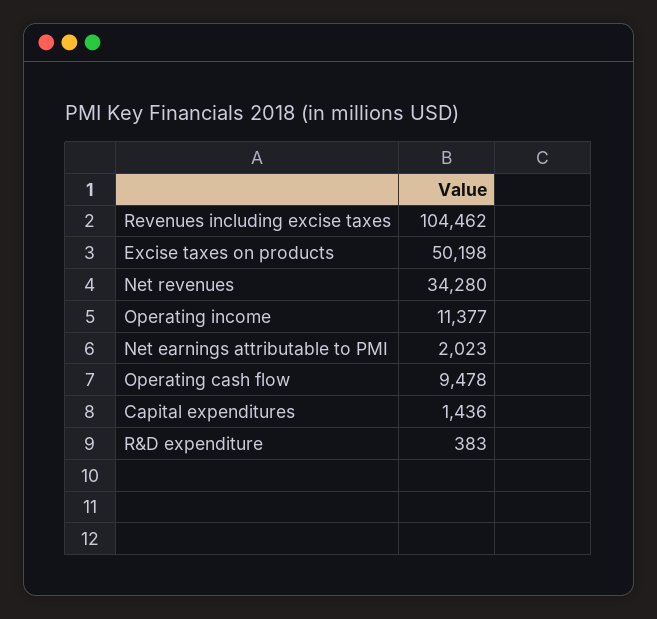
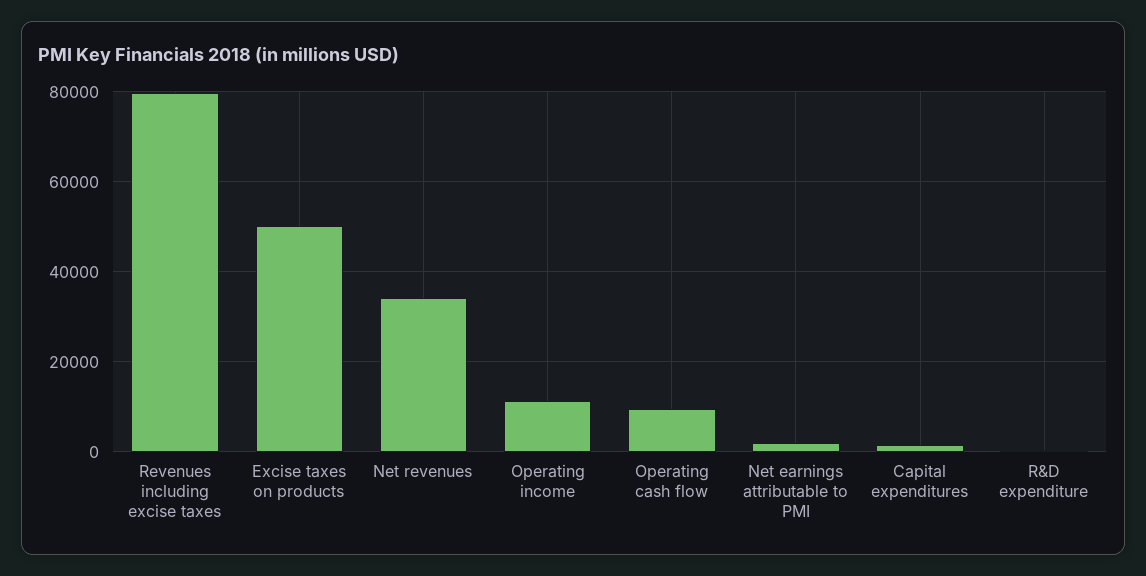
Revenues including excise taxes: 104462 -> 80000

